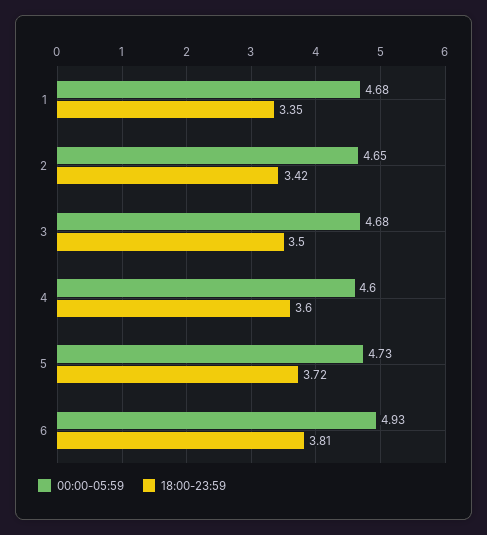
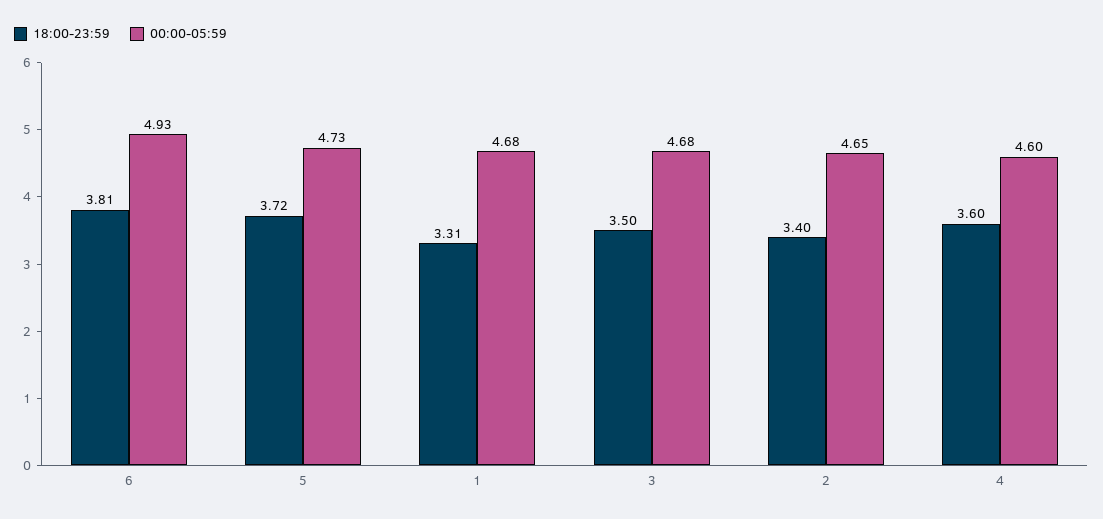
18:00-23:59, 1: 3.35 -> 3.31
18:00-23:59, 2: 3.42 -> 3.4

